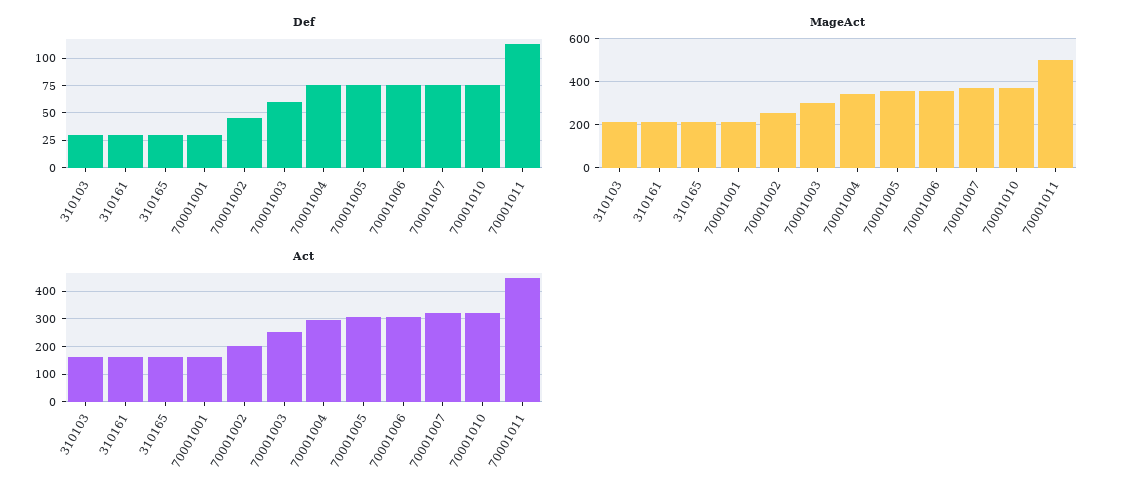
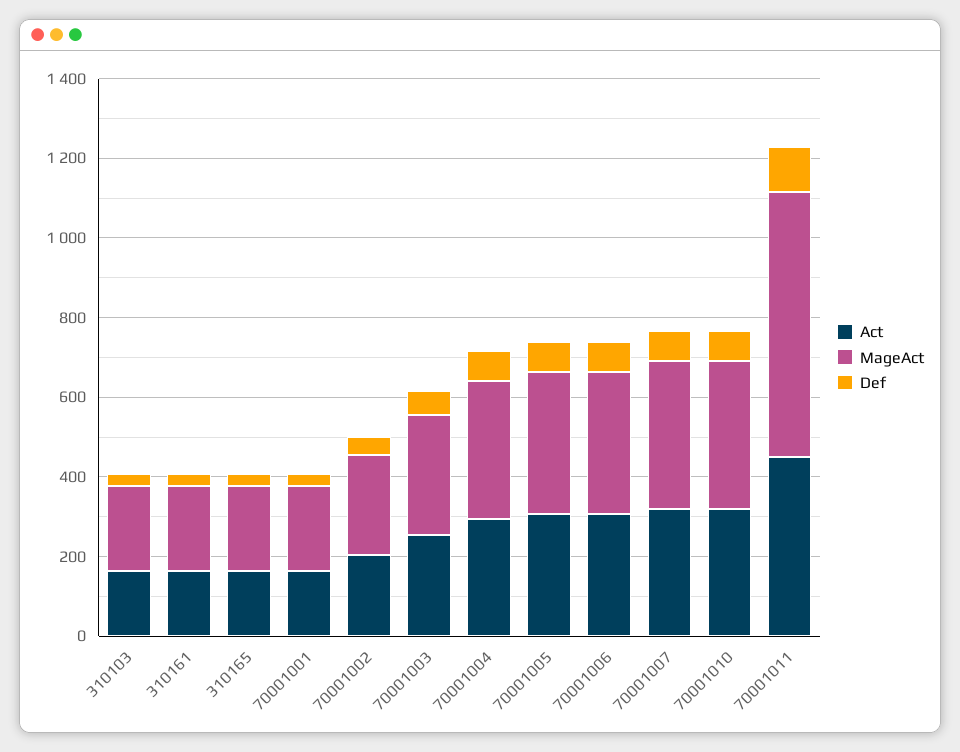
MageAct, 70001011: 500 -> 650

